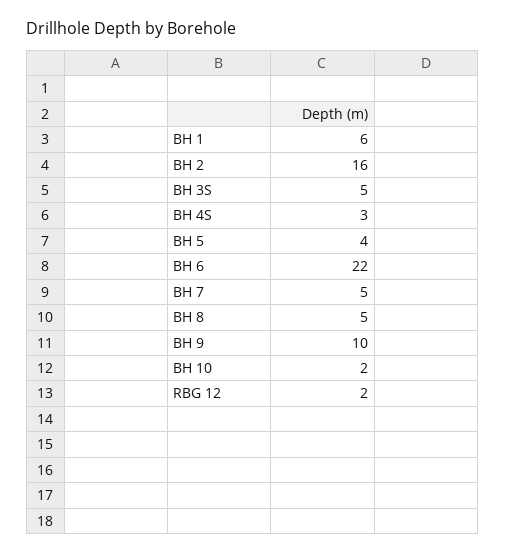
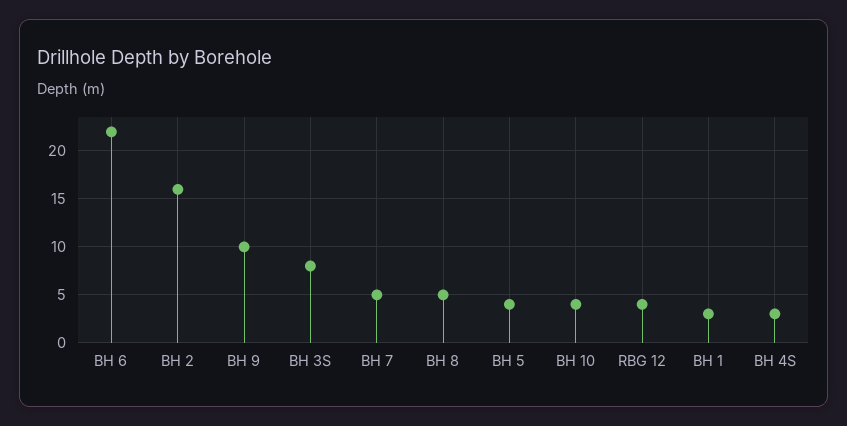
BH 1: 6 -> 3
BH 3S: 5 -> 8
BH 10: 2 -> 4
RBG 12: 2 -> 4

